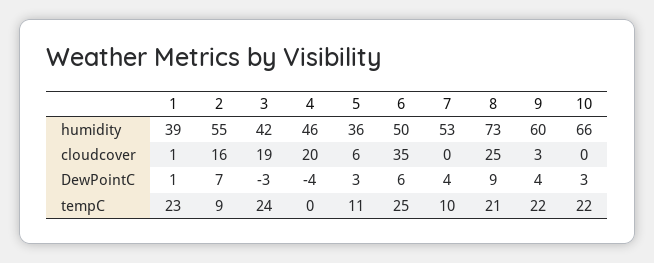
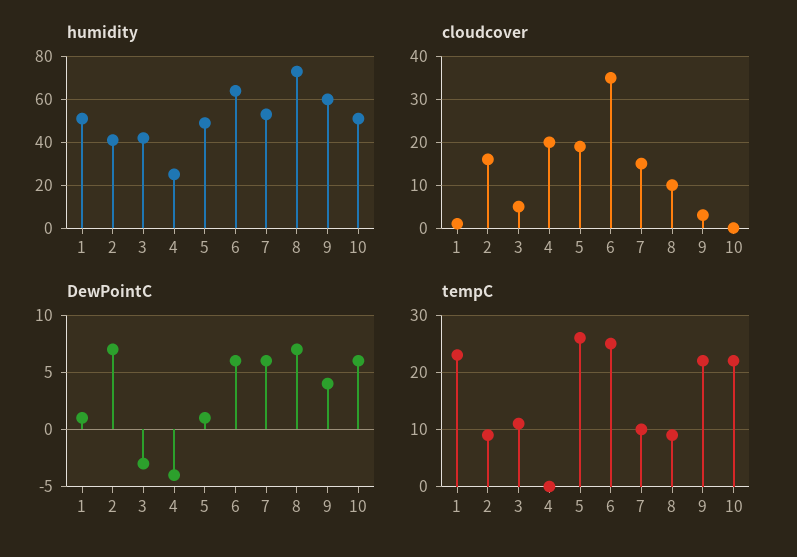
humidity, 1: 39 -> 50
humidity, 2: 55 -> 40
humidity, 4: 46 -> 25
humidity, 5: 36 -> 50
humidity, 6: 50 -> 65
humidity, 10: 66 -> 50
cloudcover, 3: 19 -> 5
cloudcover, 5: 6 -> 20
cloudcover, 7: 0 -> 15
cloudcover, 8: 25 -> 10
DewPointC, 5: 3 -> 1
DewPointC, 7: 4 -> 6
DewPointC, 8: 9 -> 7
DewPointC, 10: 3 -> 6
tempC, 3: 24 -> 10
tempC, 5: 11 -> 25
tempC, 8: 21 -> 10

